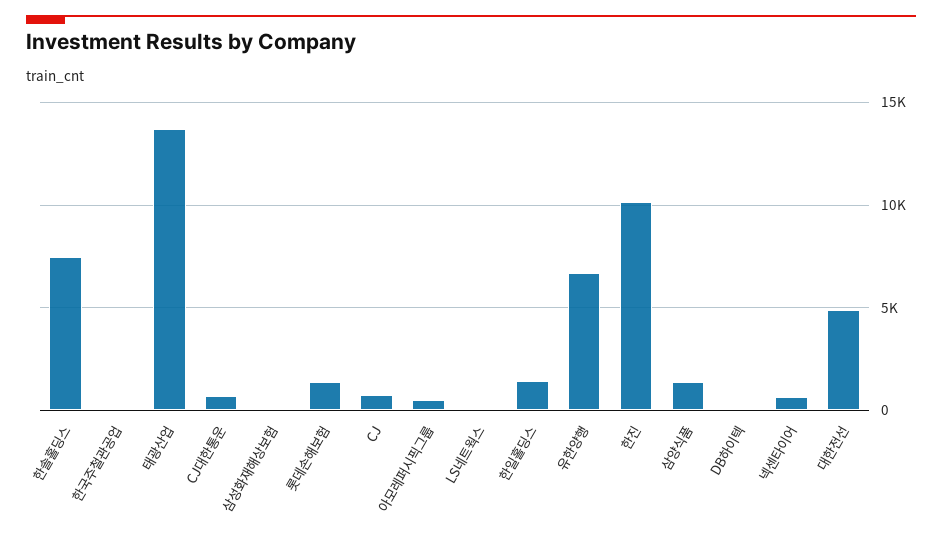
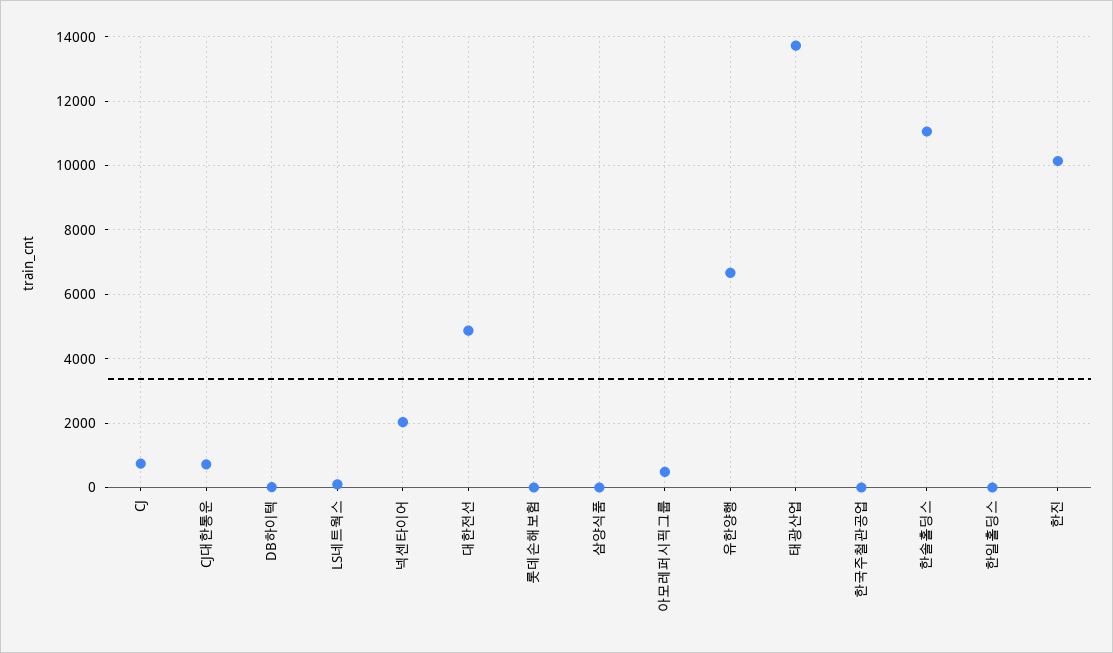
한솔홀딩스: 7500 -> 11000
삼성화재해상보험: 0 -> none
롯데손해보험: 1500 -> 0
한일홀딩스: 1500 -> 0
삼양식품: 1500 -> 0
넥센타이어: 500 -> 2000

